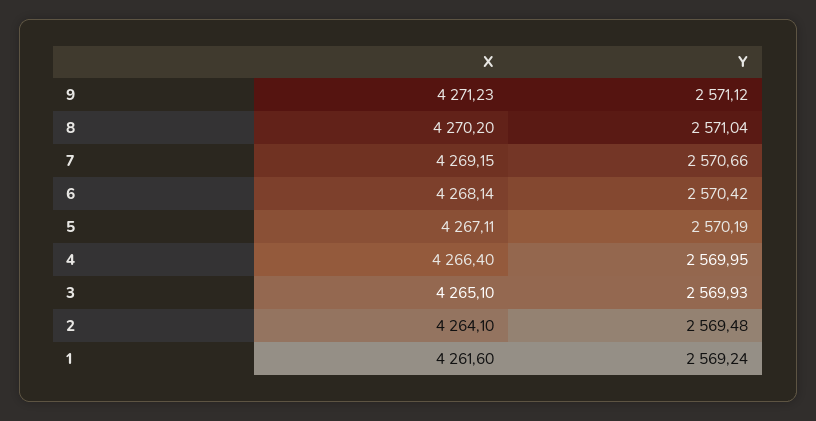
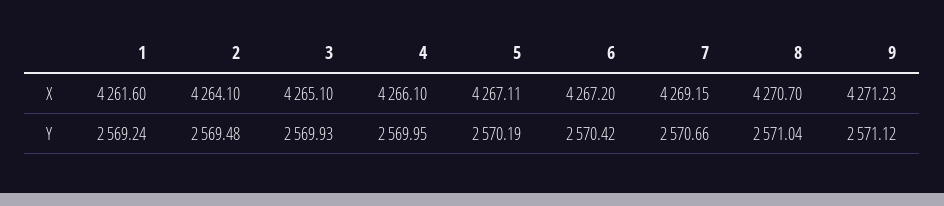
X, 8: 4270.2 -> 4270.7
X, 6: 4268.14 -> 4267.2
X, 4: 4266.4 -> 4266.1

